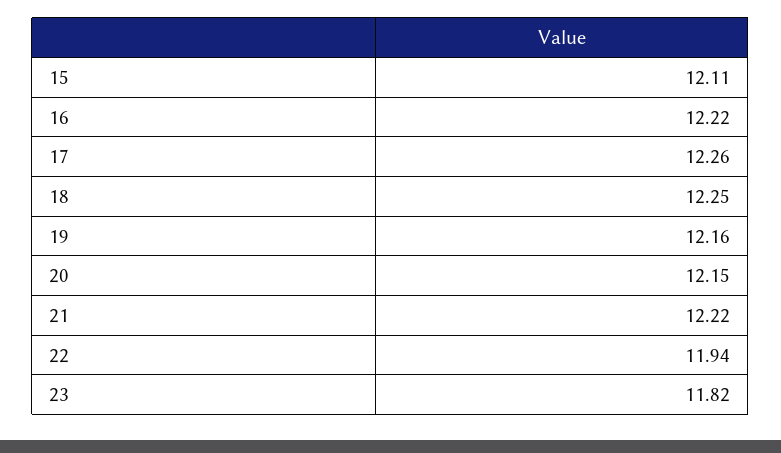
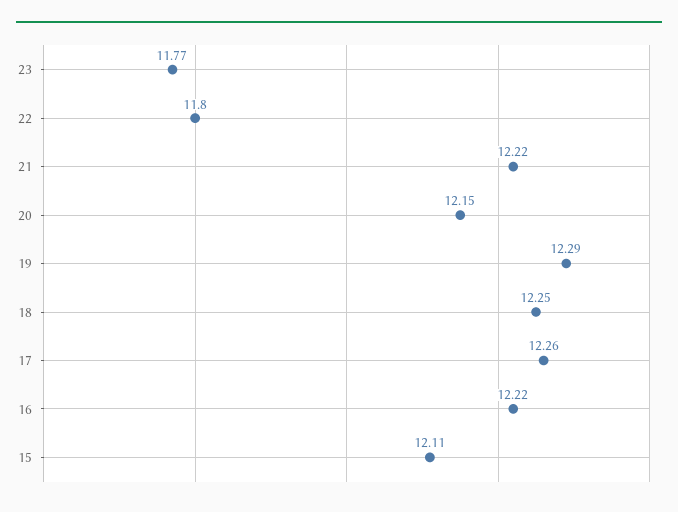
19: 12.16 -> 12.29
22: 11.94 -> 11.8
23: 11.82 -> 11.77

